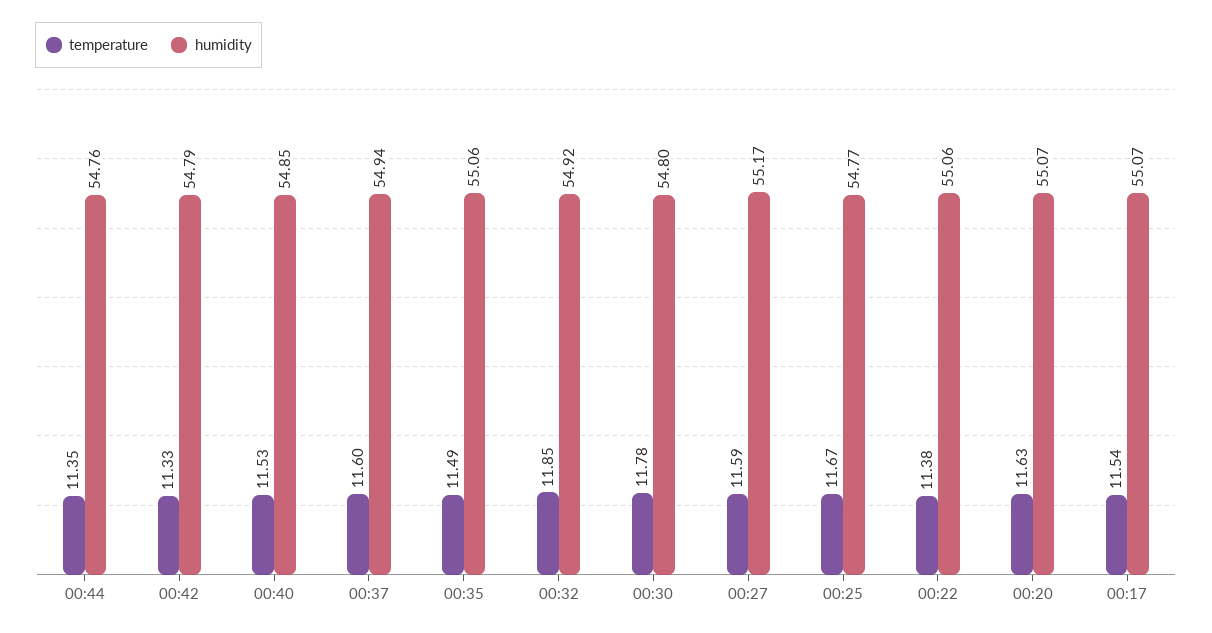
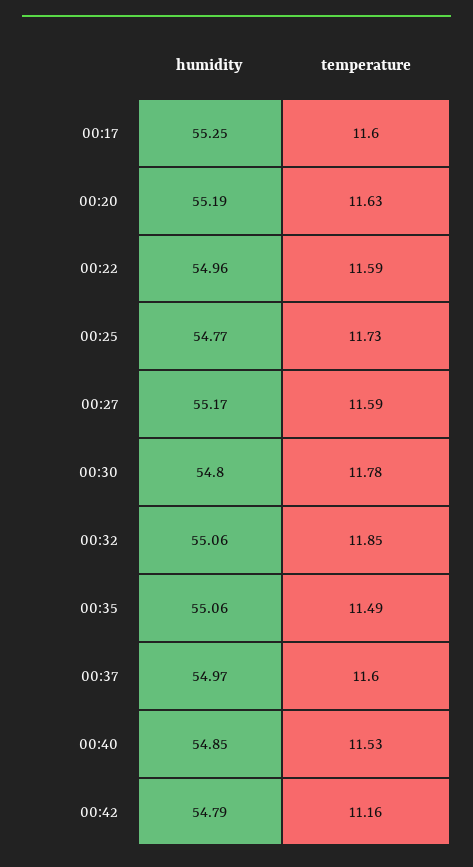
temperature, 00:44: 11.35 -> none
humidity, 00:44: 54.76 -> none
temperature, 00:42: 11.33 -> 11.16
humidity, 00:37: 54.94 -> 54.97
humidity, 00:32: 54.92 -> 55.06
temperature, 00:25: 11.67 -> 11.73
temperature, 00:22: 11.38 -> 11.59
humidity, 00:22: 55.06 -> 54.96
humidity, 00:20: 55.07 -> 55.19
temperature, 00:17: 11.54 -> 11.6
humidity, 00:17: 55.07 -> 55.25

